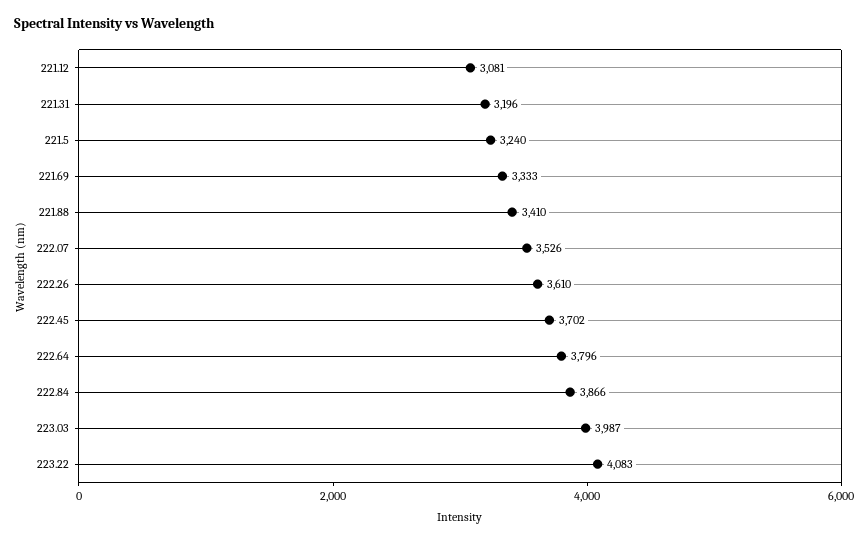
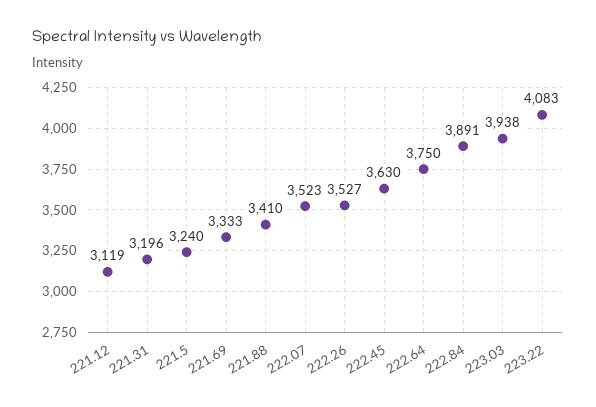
221.12: 3081 -> 3119
222.07: 3526 -> 3523
222.26: 3610 -> 3527
222.45: 3702 -> 3630
222.64: 3796 -> 3750
222.84: 3866 -> 3891
223.03: 3987 -> 3938

